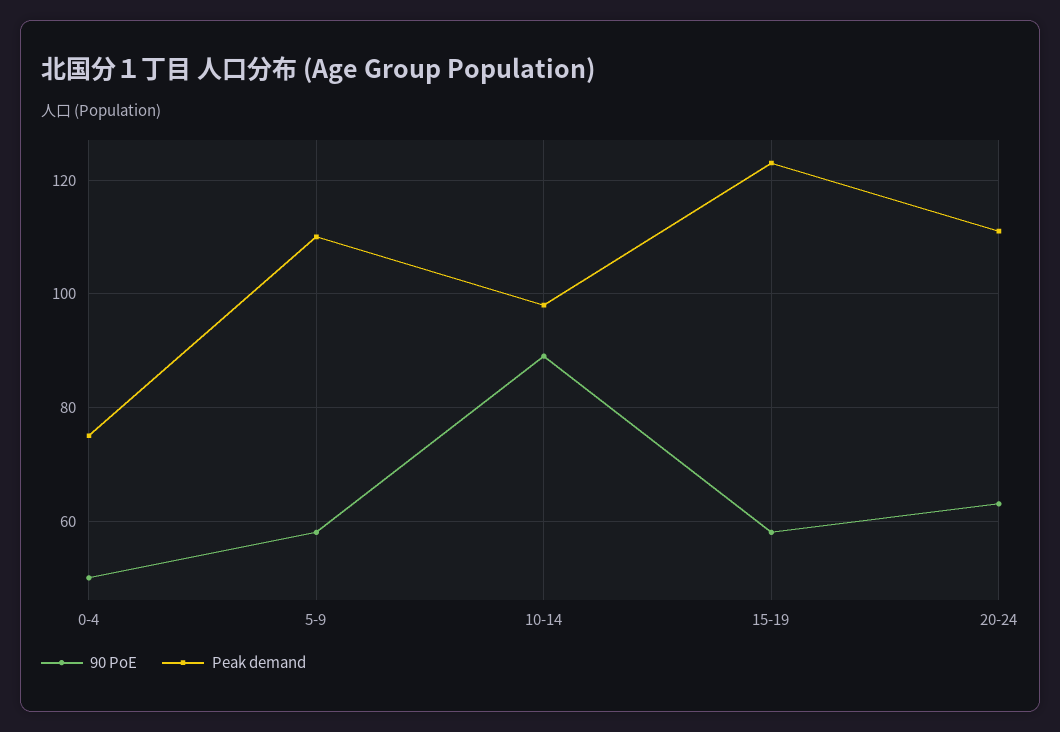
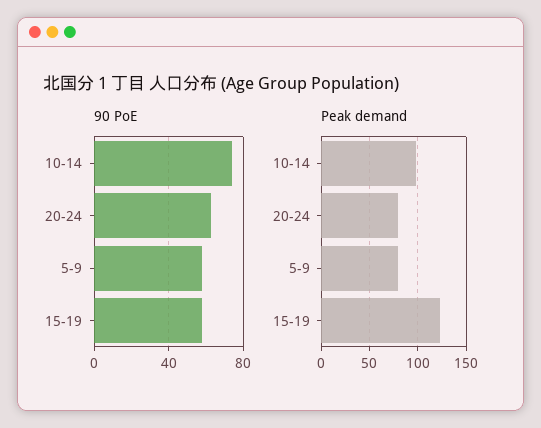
90 PoE, 0-4: 50 -> none
Peak demand, 0-4: 75 -> none
Peak demand, 5-9: 110 -> 80
90 PoE, 10-14: 90 -> 75
Peak demand, 20-24: 110 -> 80

